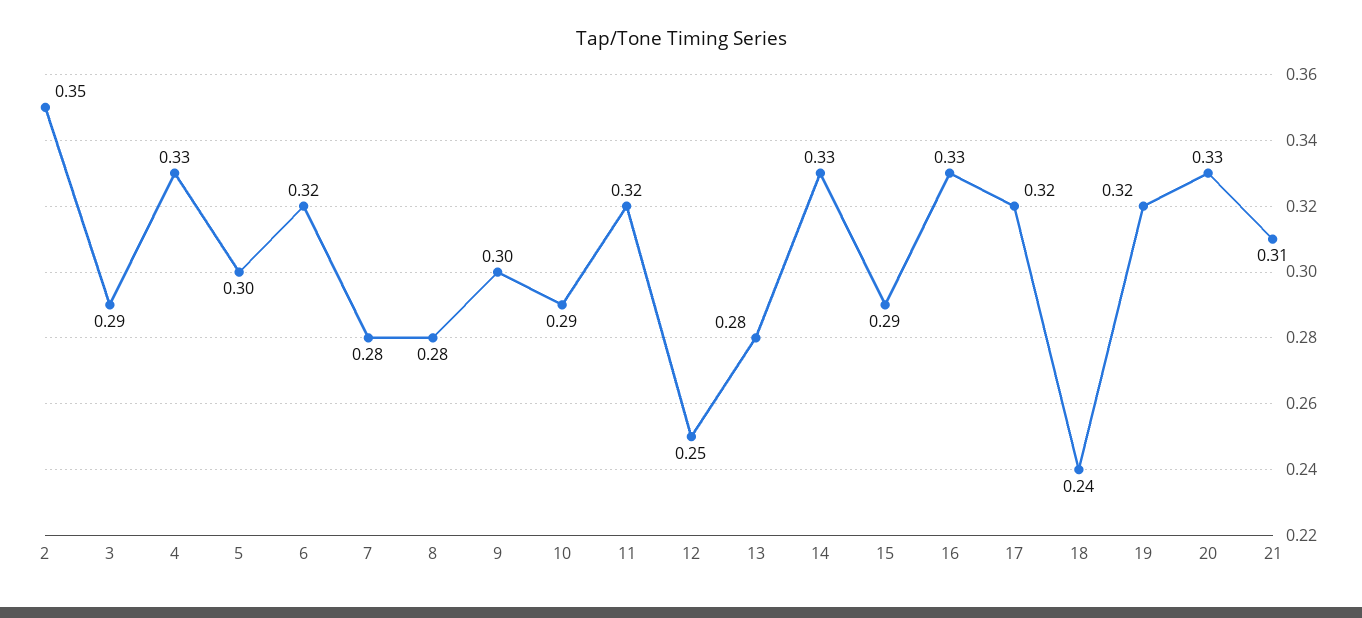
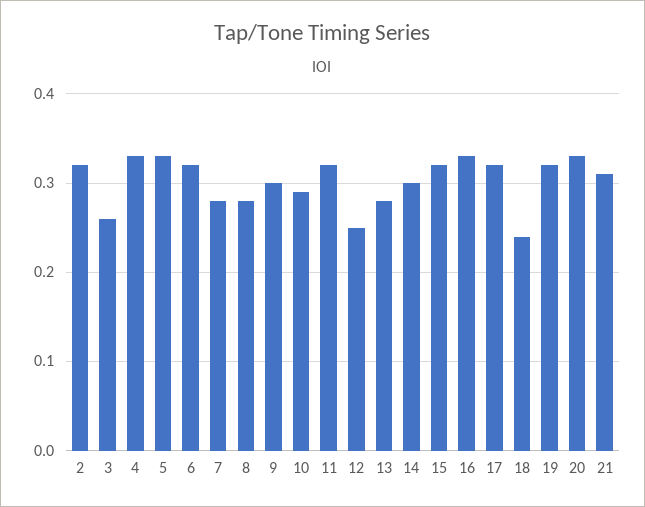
2: 0.35 -> 0.32
3: 0.29 -> 0.26
5: 0.3 -> 0.33
14: 0.33 -> 0.3
15: 0.29 -> 0.32

